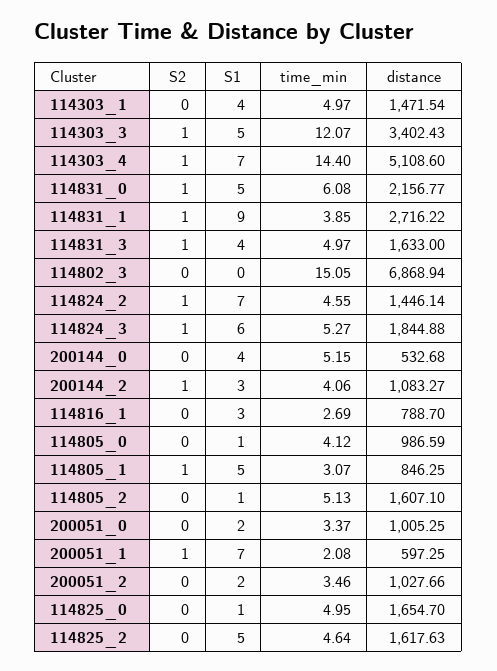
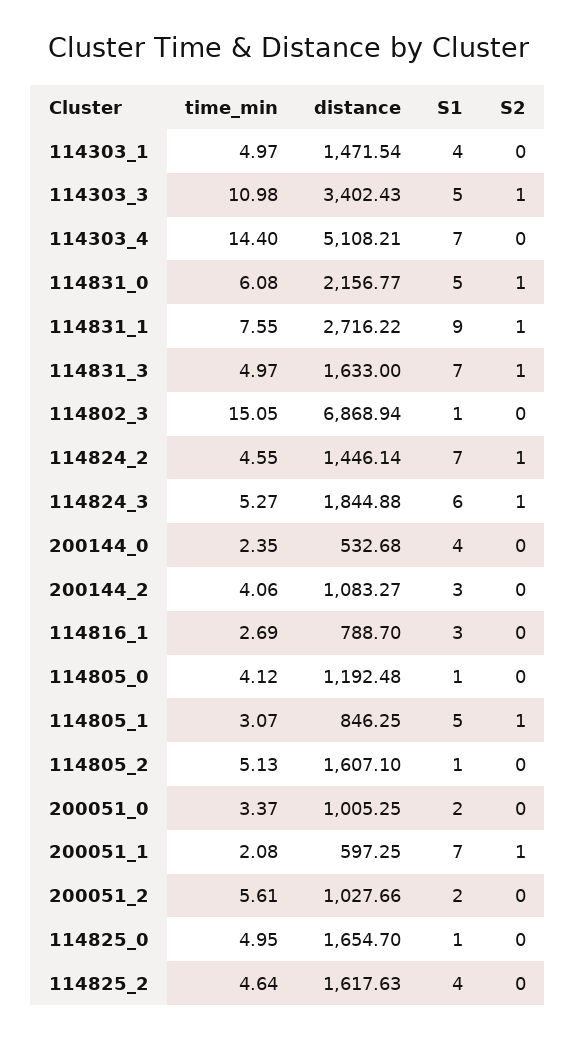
time_min, 114303_3: 12.07 -> 10.98
S2, 114303_4: 1 -> 0
distance, 114303_4: 5108.6 -> 5108.21
time_min, 114831_1: 3.85 -> 7.55
S1, 114831_3: 4 -> 7
S1, 114802_3: 0 -> 1
time_min, 200144_0: 5.15 -> 2.35
S2, 200144_2: 1 -> 0
distance, 114805_0: 986.59 -> 1192.48
time_min, 200051_2: 3.46 -> 5.61
S1, 114825_2: 5 -> 4

